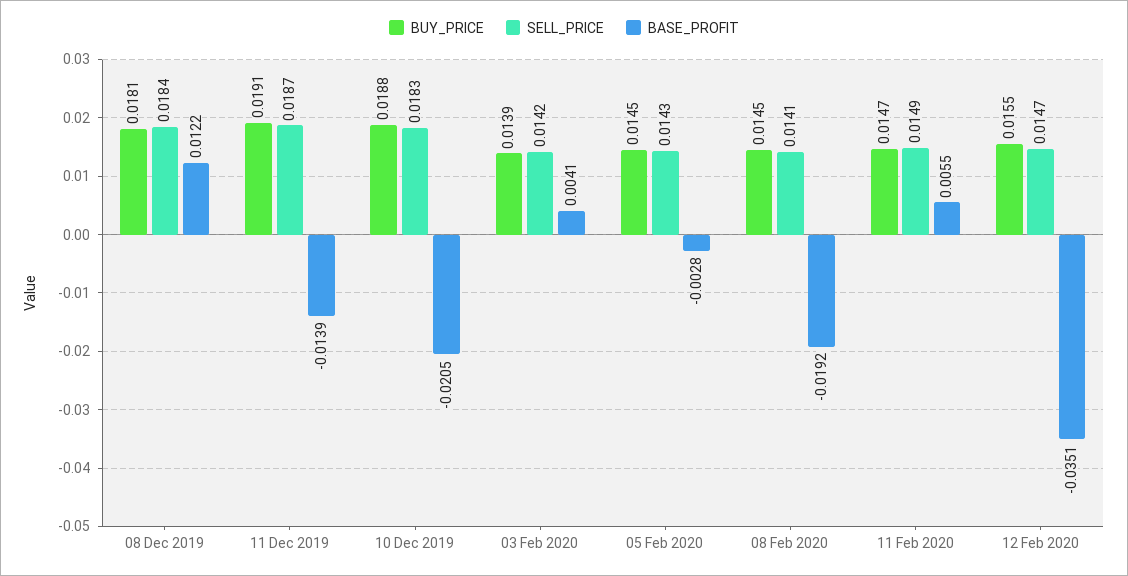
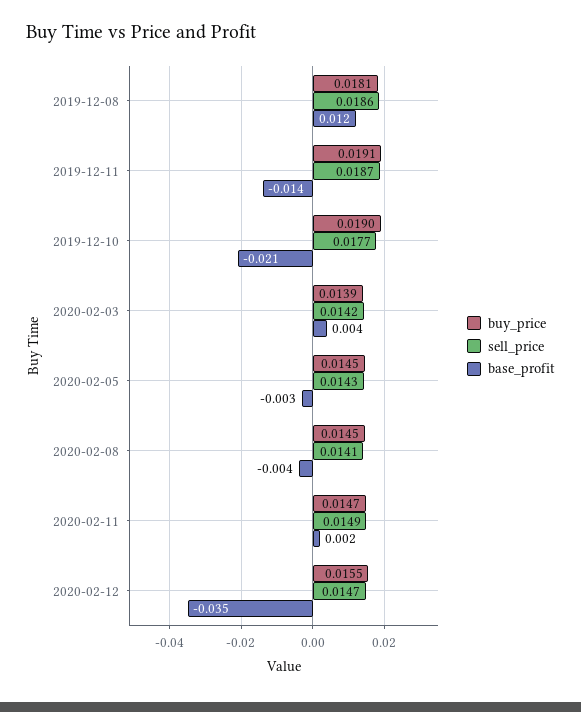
SELL_PRICE, 08 Dec 2019: 0.0184 -> 0.0186
BUY_PRICE, 10 Dec 2019: 0.0188 -> 0.019
SELL_PRICE, 10 Dec 2019: 0.0183 -> 0.0177
BASE_PROFIT, 08 Feb 2020: -0.0192 -> -0.004
BASE_PROFIT, 11 Feb 2020: 0.0055 -> 0.002

